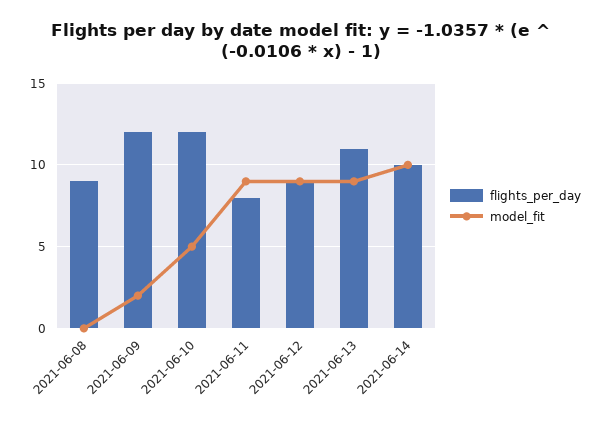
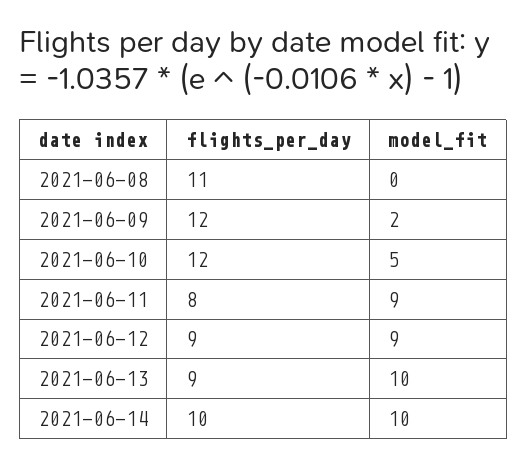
flights_per_day, 2021-06-08: 9 -> 11
flights_per_day, 2021-06-13: 11 -> 9
model_fit, 2021-06-13: 9 -> 10

